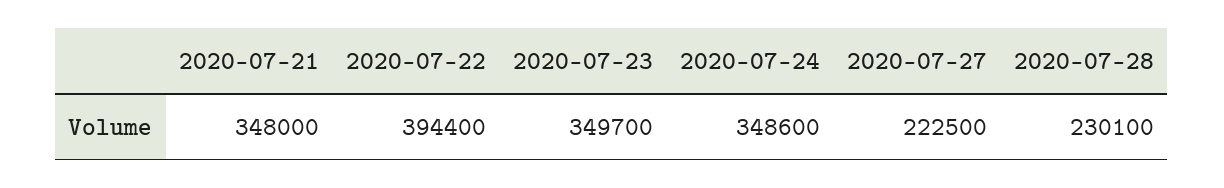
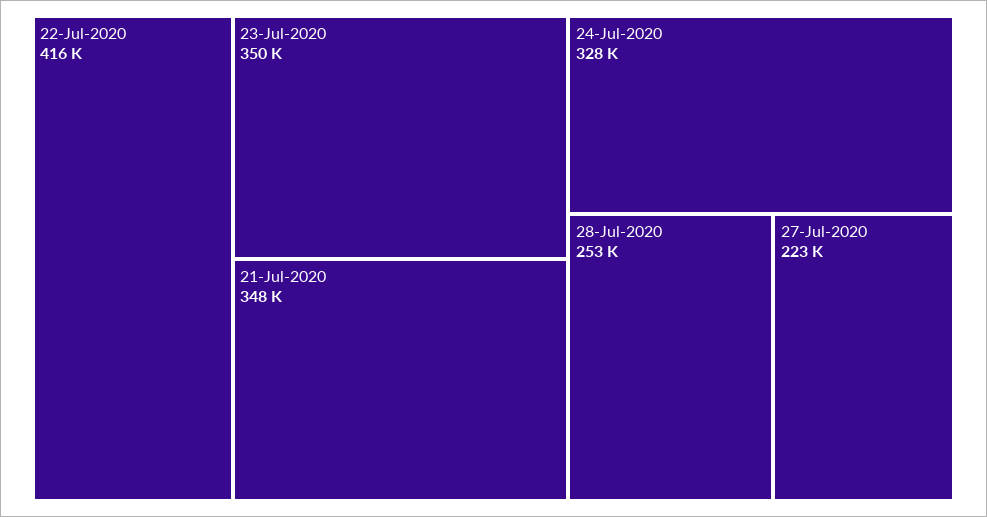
2020-07-22: 394400 -> 416000
2020-07-24: 348600 -> 328000
2020-07-28: 230100 -> 253000

